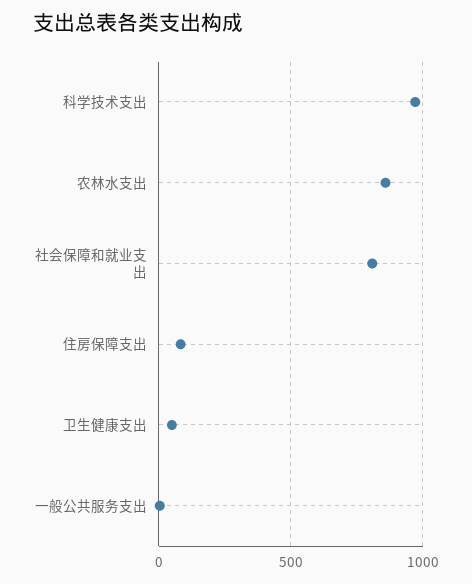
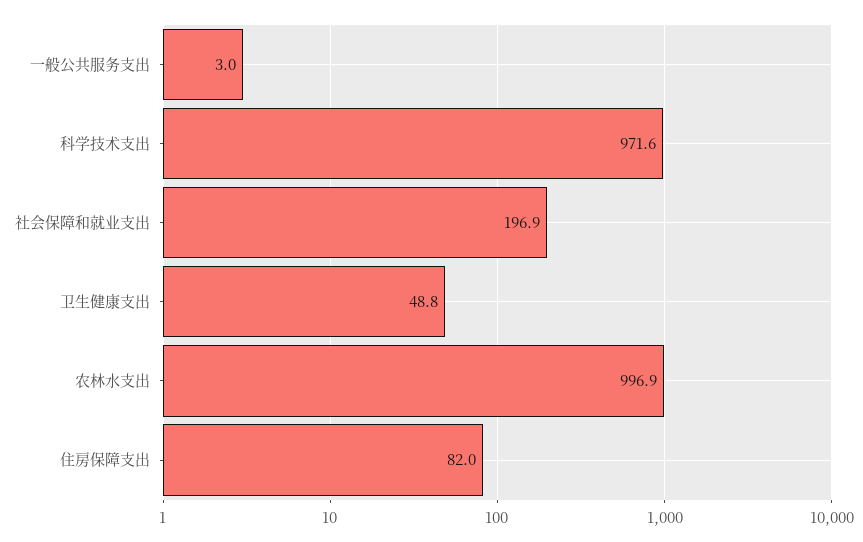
农林水支出: 850 -> 996.9
社会保障和就业支出: 800 -> 196.9

